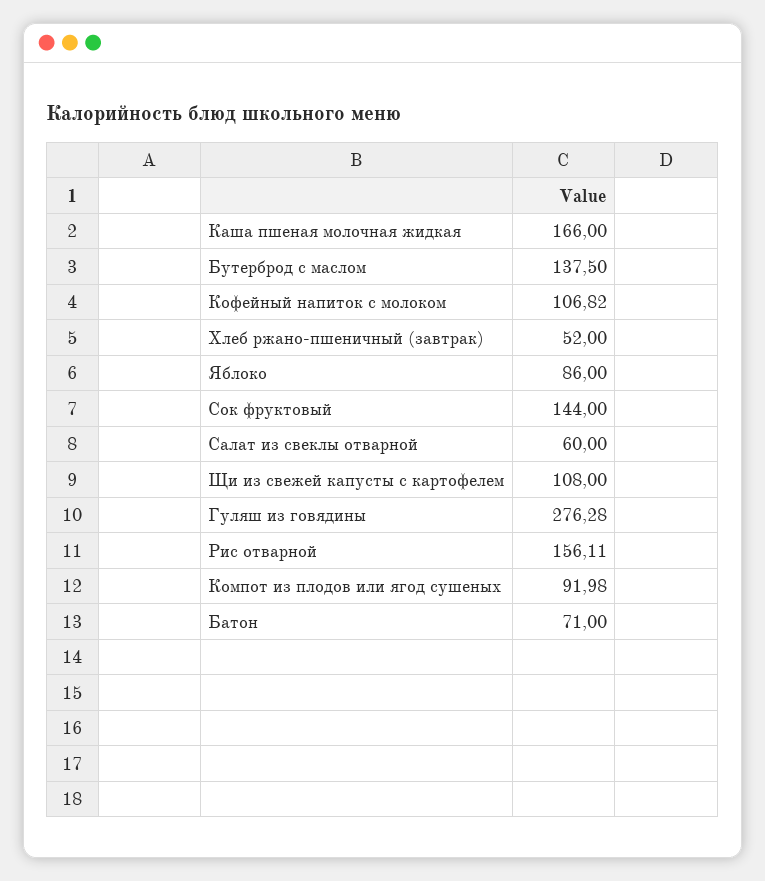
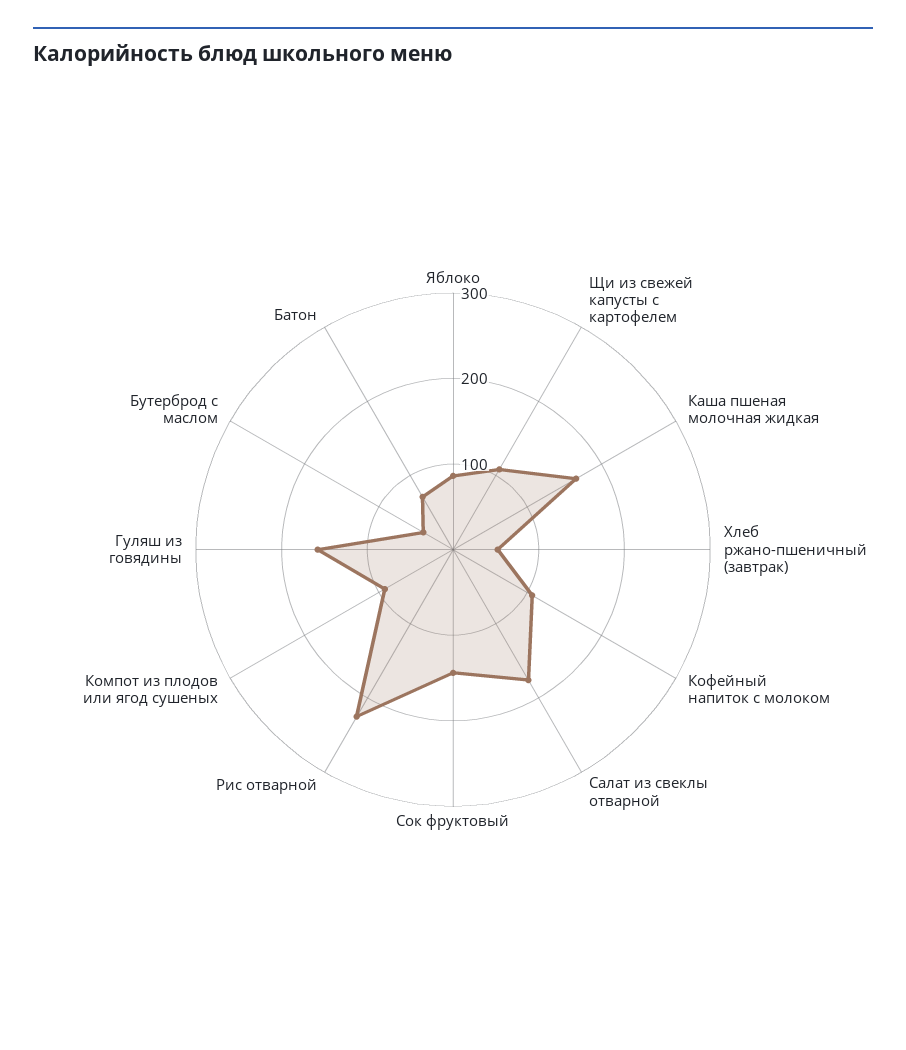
Бутерброд с маслом: 137.5 -> 40
Салат из свеклы отварной: 60 -> 180
Гуляш из говядины: 276.28 -> 160
Рис отварной: 156.11 -> 220

